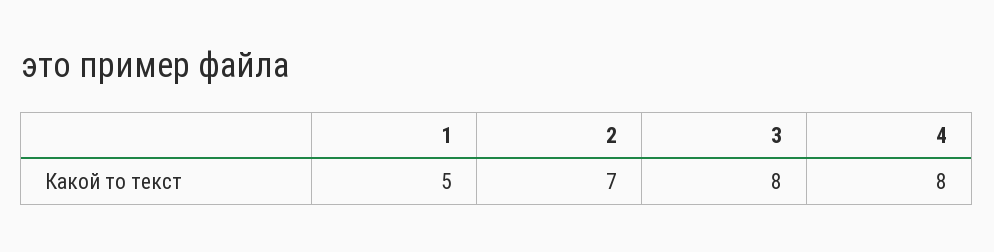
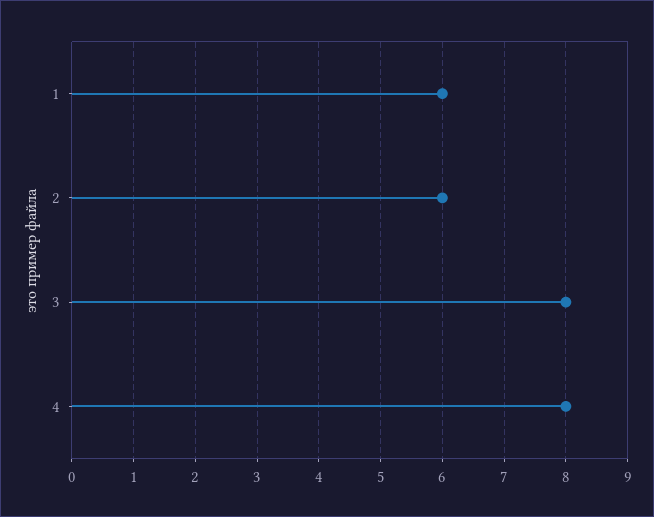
1: 5 -> 6
2: 7 -> 6

